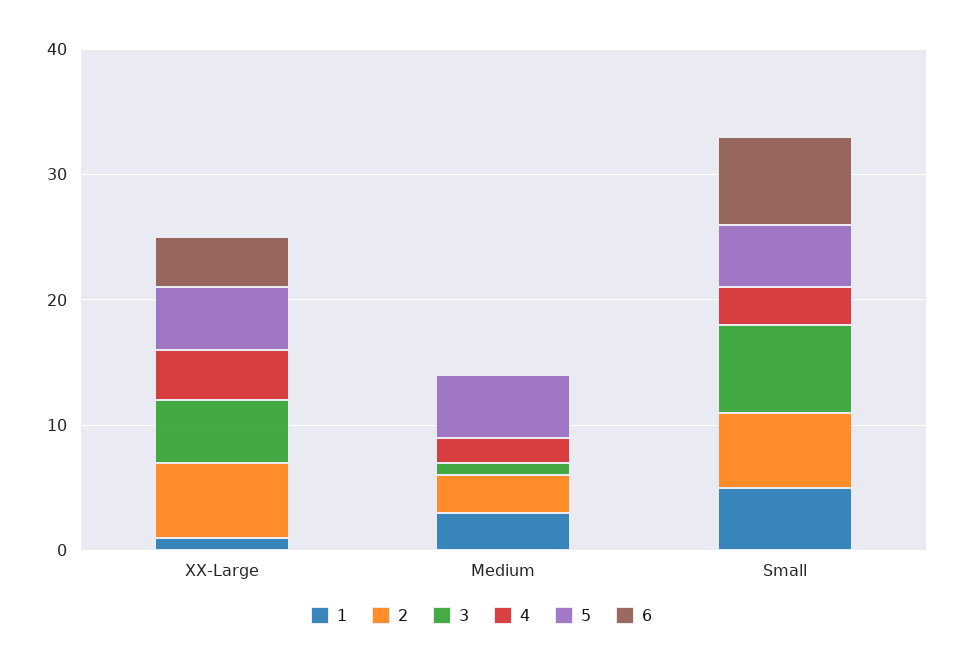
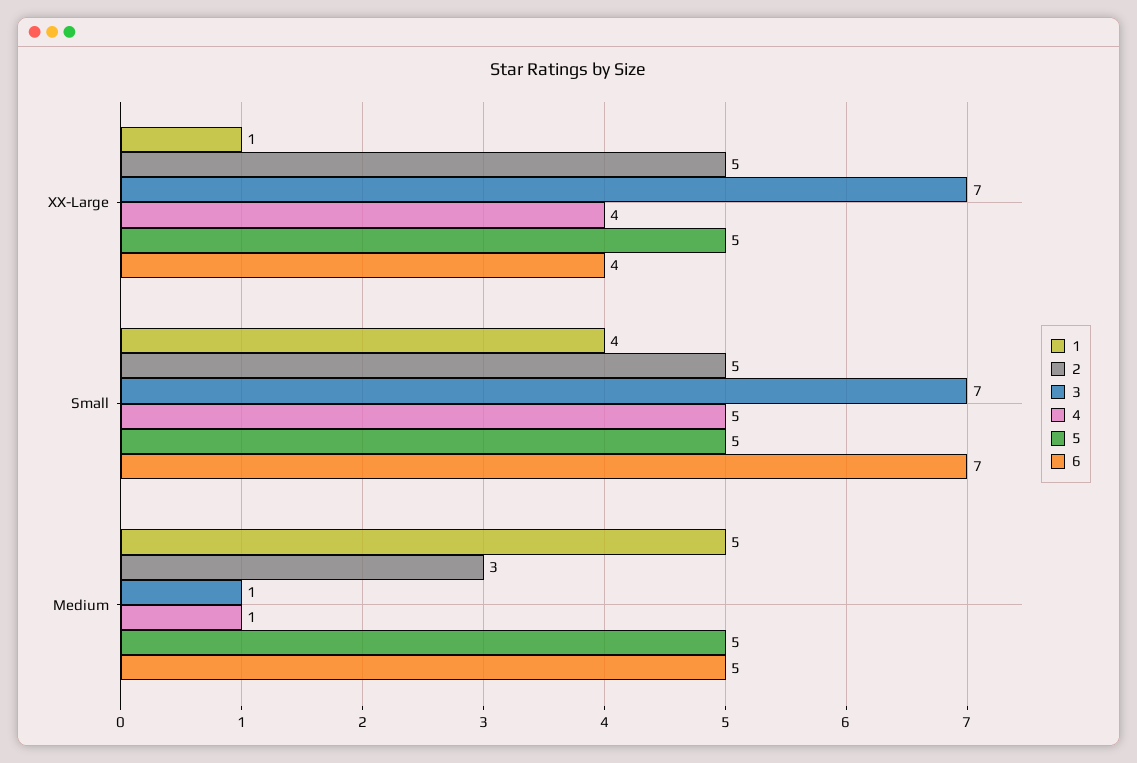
2, XX-Large: 6 -> 5
3, XX-Large: 5 -> 7
1, Medium: 3 -> 5
4, Medium: 2 -> 1
6, Medium: 0 -> 5
1, Small: 5 -> 4
2, Small: 6 -> 5
4, Small: 3 -> 5

